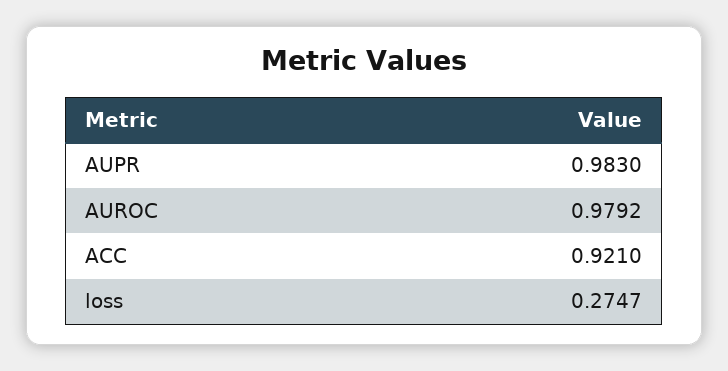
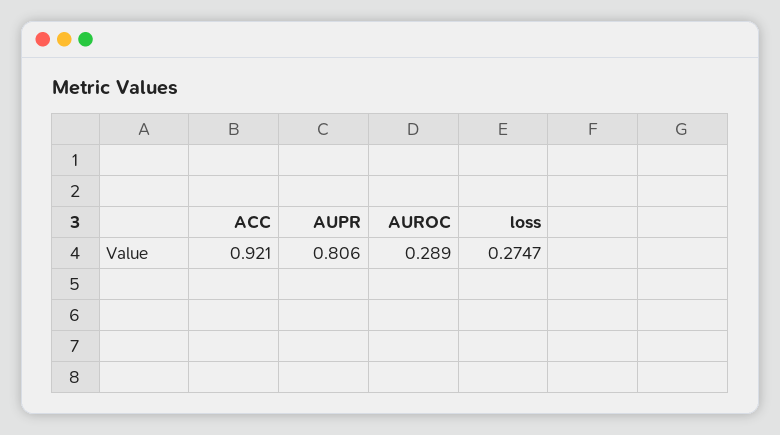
AUPR: 0.983 -> 0.806
AUROC: 0.9792 -> 0.289

